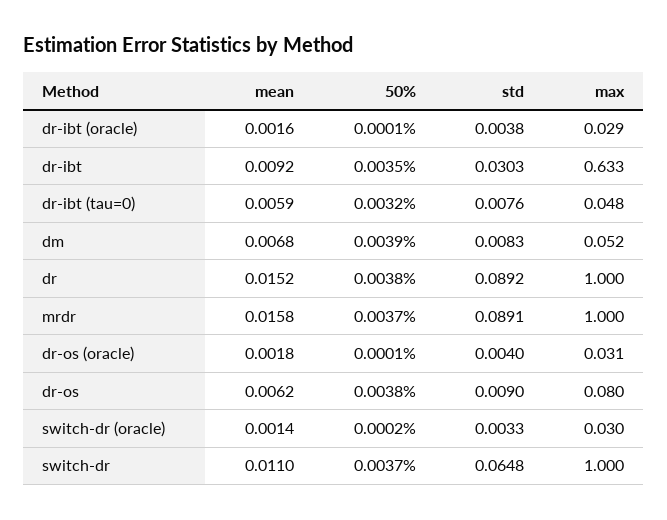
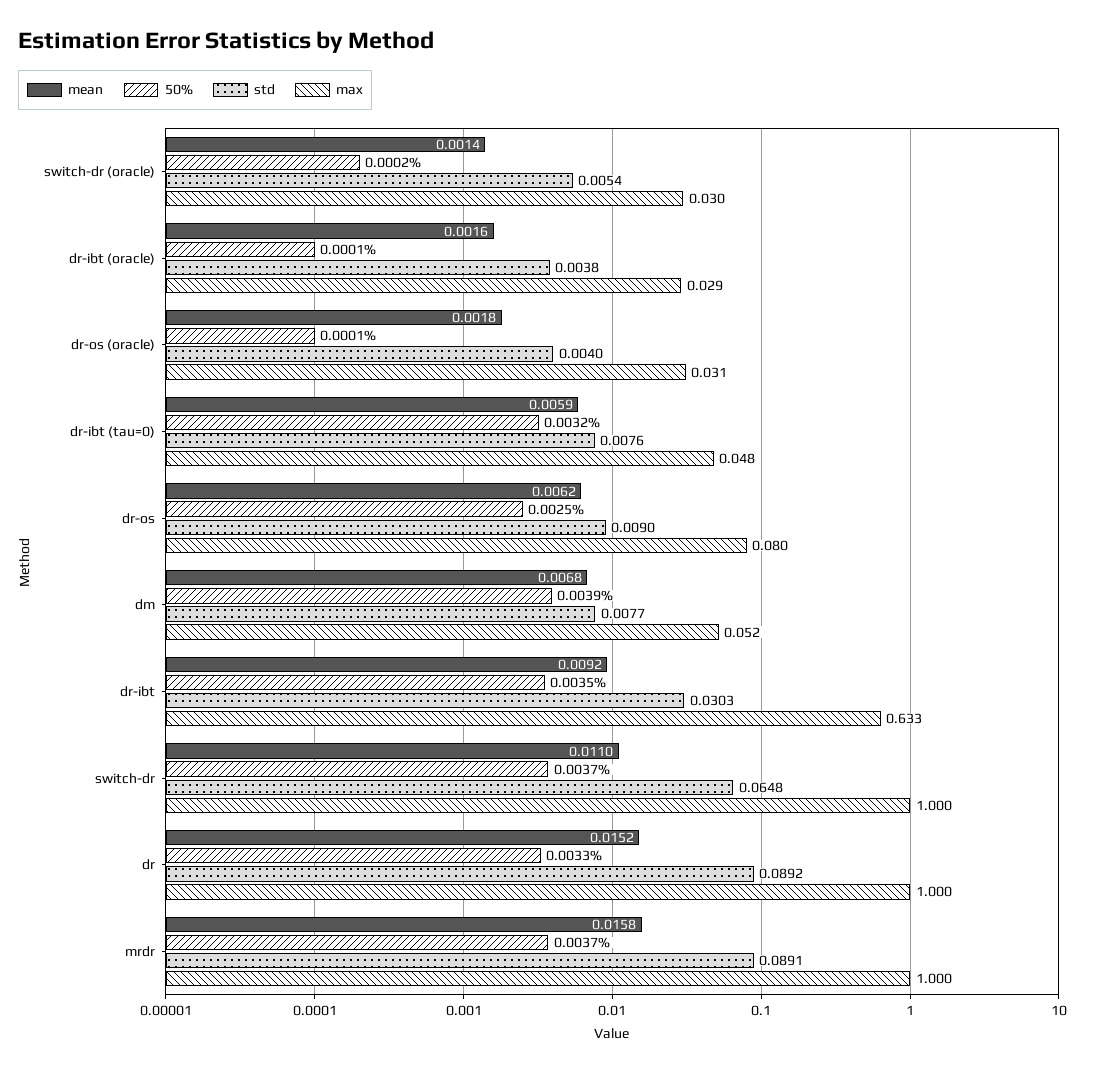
std, dm: 0.0083 -> 0.0077
50%, dr: 0.0038 -> 0.0033
50%, dr-os: 0.0038 -> 0.0025
std, switch-dr (oracle): 0.0033 -> 0.0054

